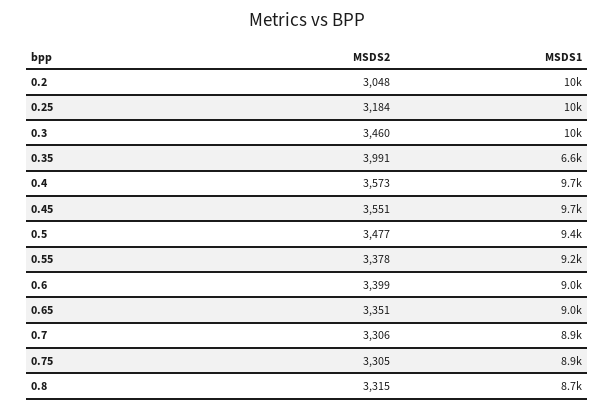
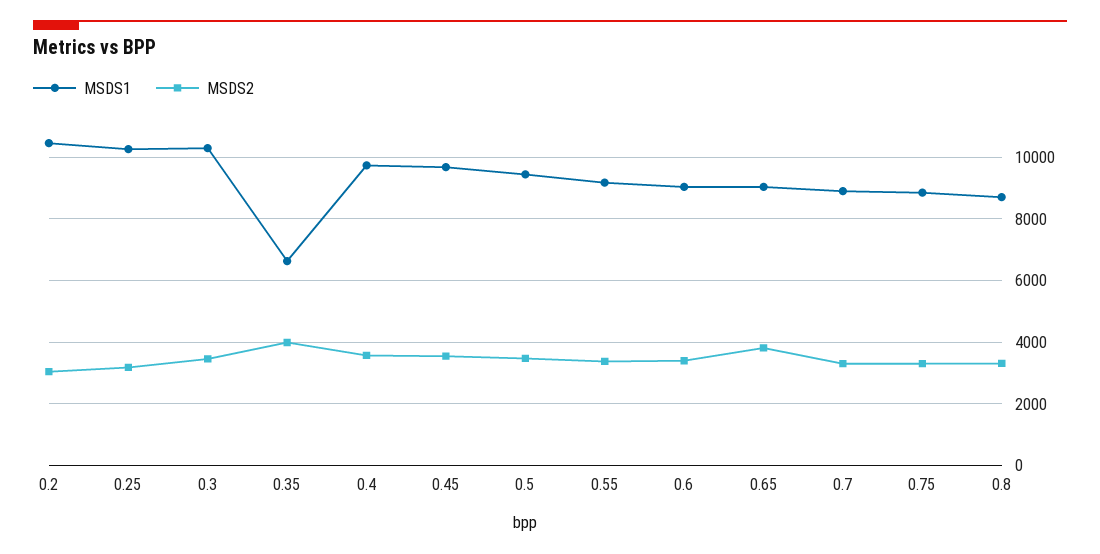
MSDS2, 0.65: 3351 -> 3800

